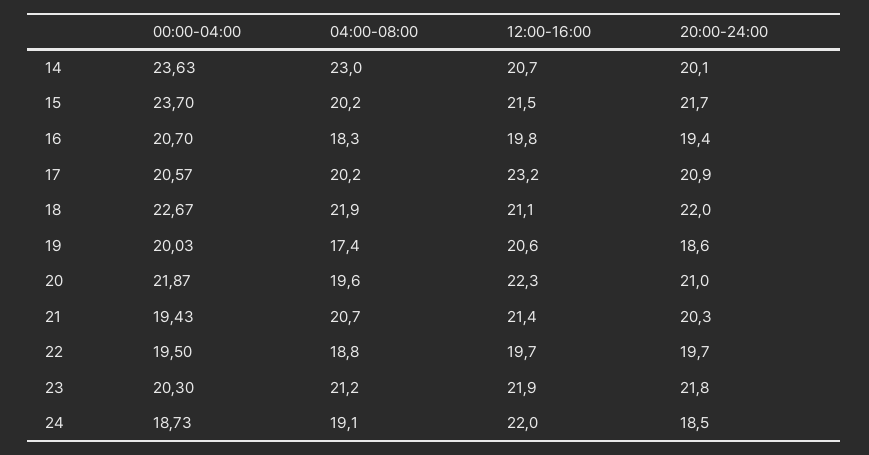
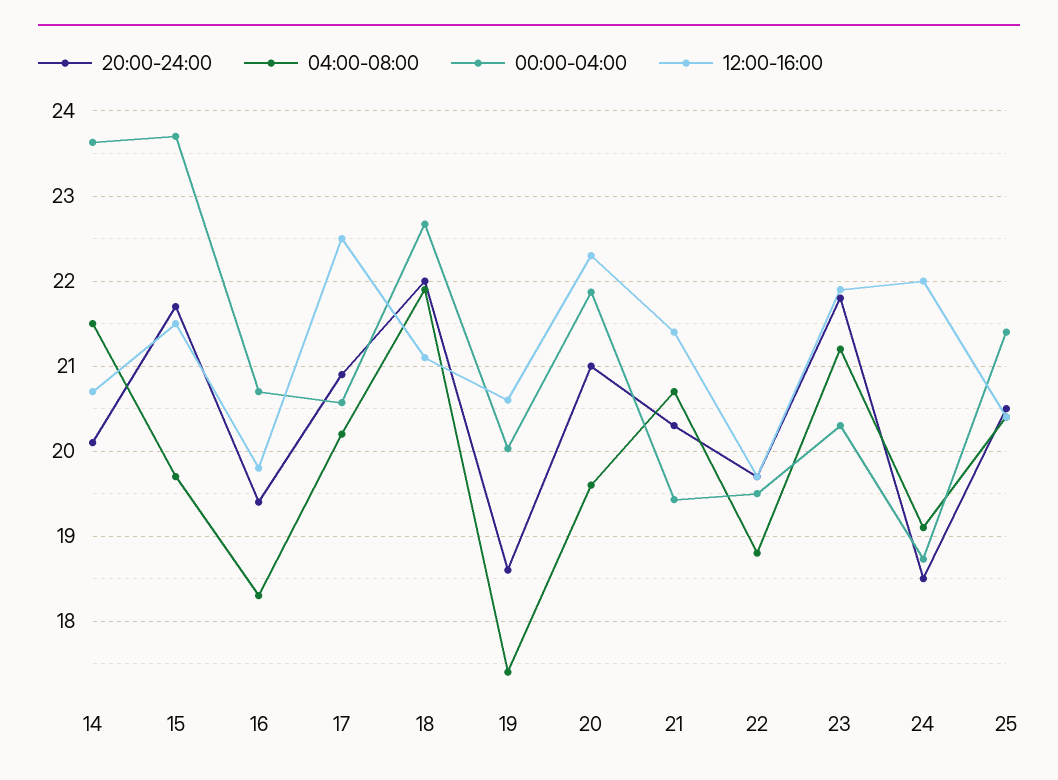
04:00-08:00, 14: 23 -> 21.5
04:00-08:00, 15: 20.2 -> 19.7
12:00-16:00, 17: 23.2 -> 22.5
20:00-24:00, 25: none -> 20.5
04:00-08:00, 25: none -> 20.4
00:00-04:00, 25: none -> 21.4
12:00-16:00, 25: none -> 20.4

